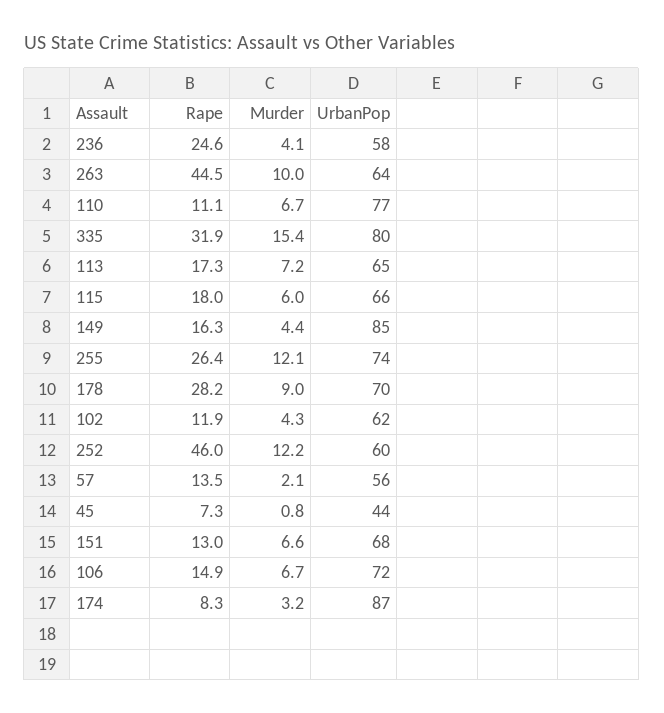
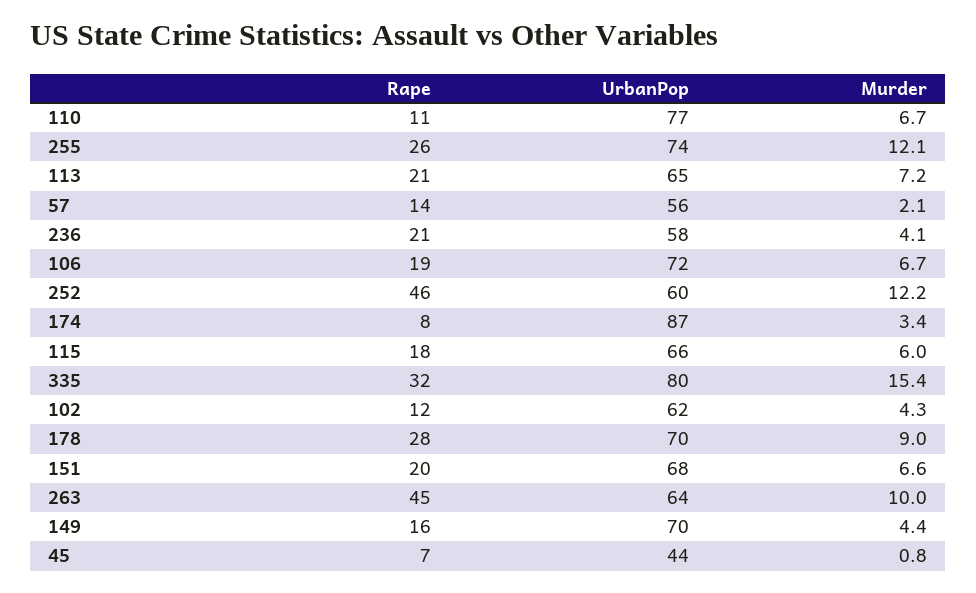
Rape, 236: 24.6 -> 21
Rape, 113: 17.3 -> 21
UrbanPop, 149: 85 -> 70
Rape, 151: 13 -> 20
Rape, 106: 14.9 -> 19
Murder, 174: 3.2 -> 3.4

